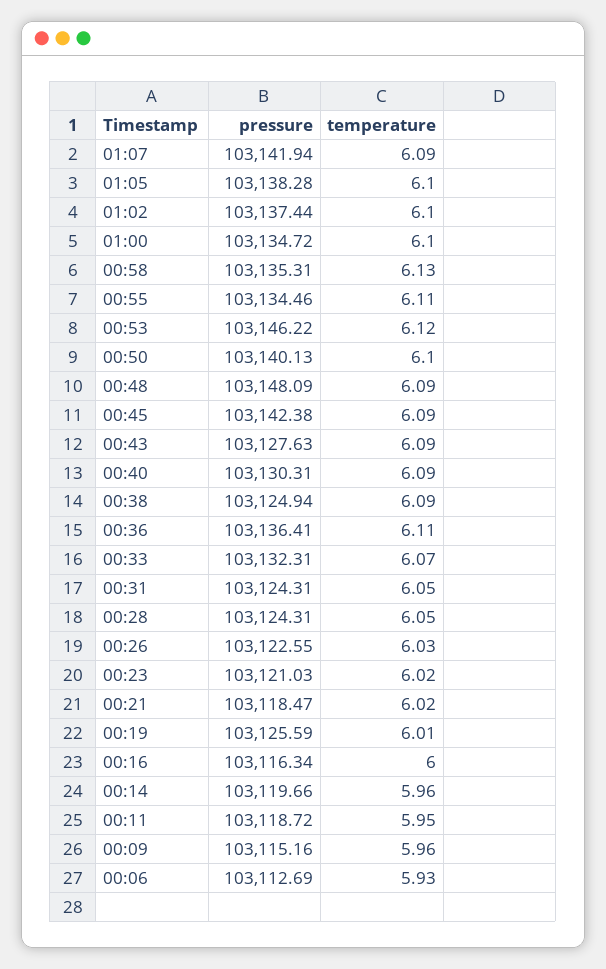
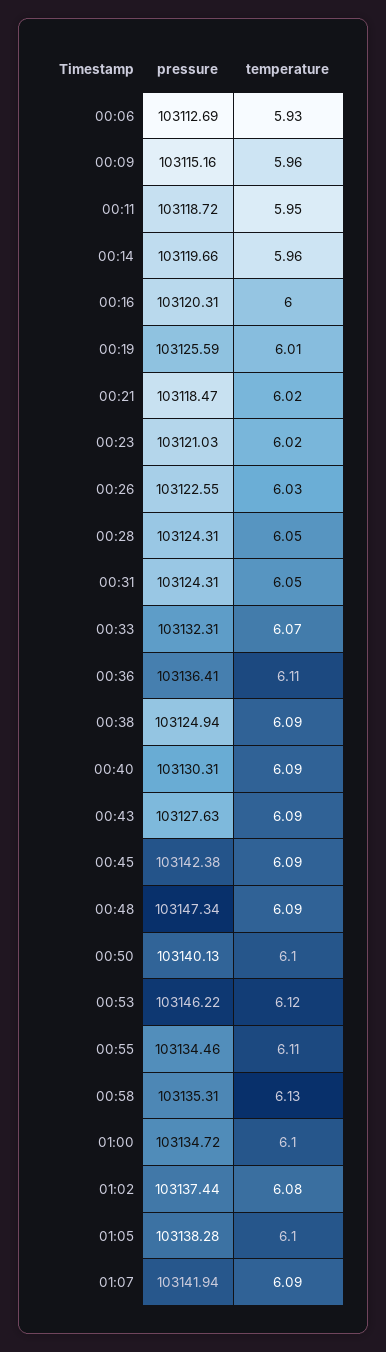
temperature, 01:02: 6.1 -> 6.08
pressure, 00:48: 103148.09 -> 103147.34
pressure, 00:16: 103116.34 -> 103120.31

